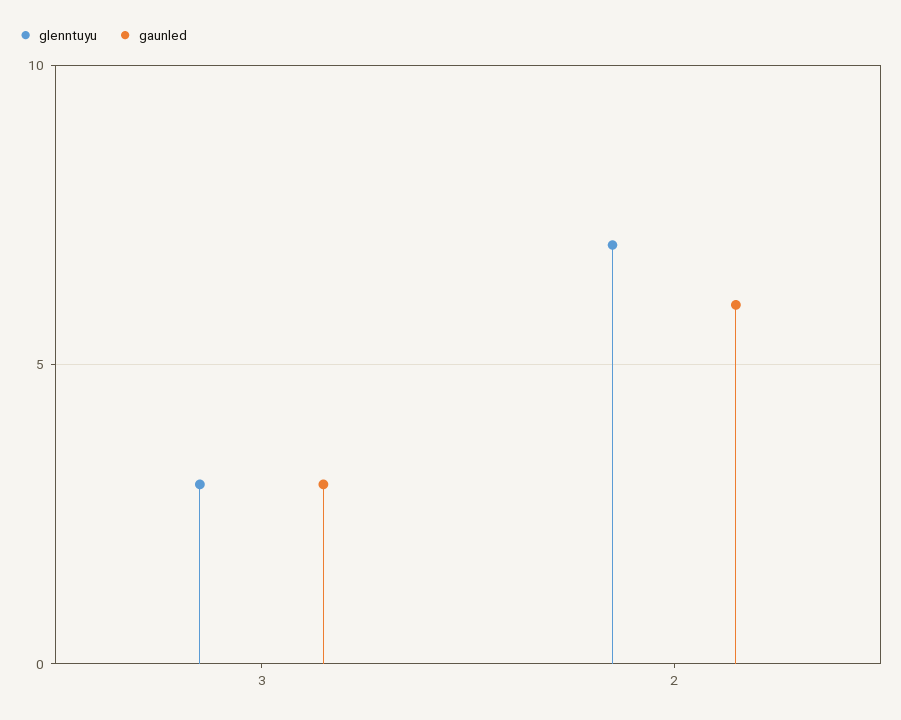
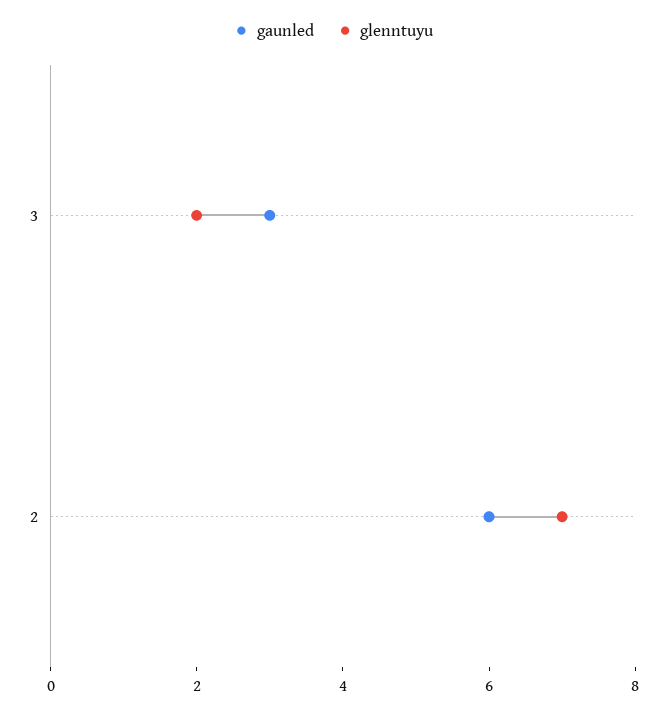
glenntuyu, 3: 3 -> 2

